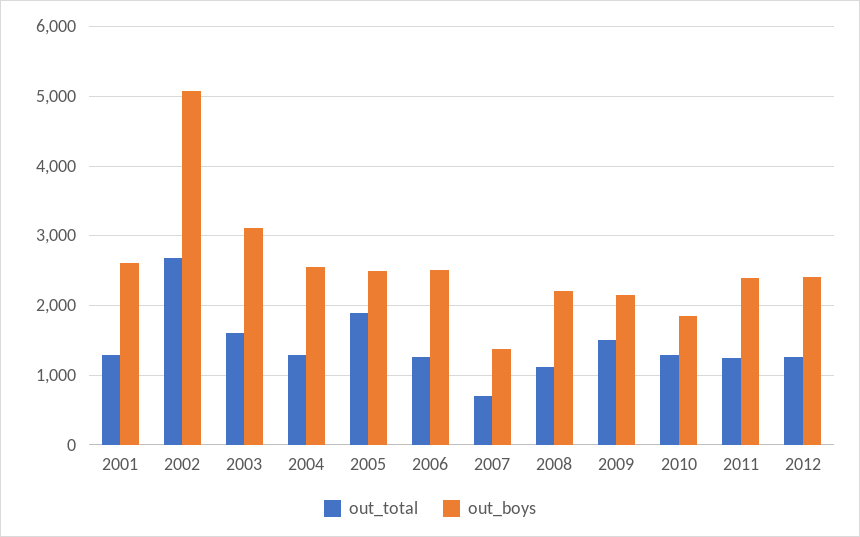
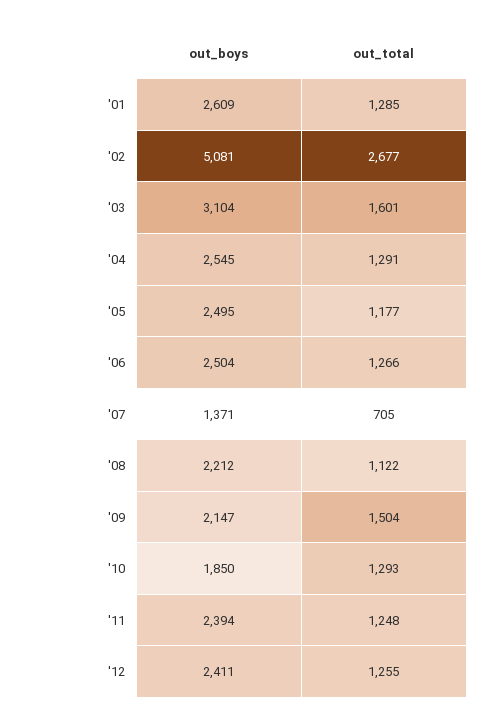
out_total, 2005: 1900 -> 1177

